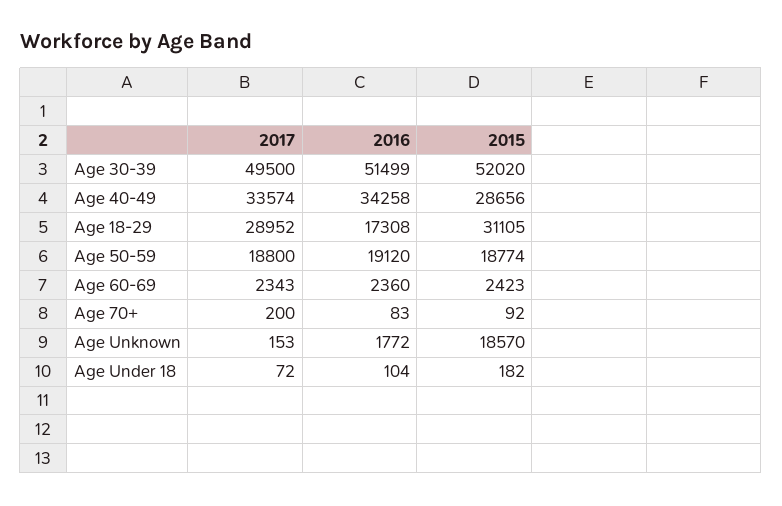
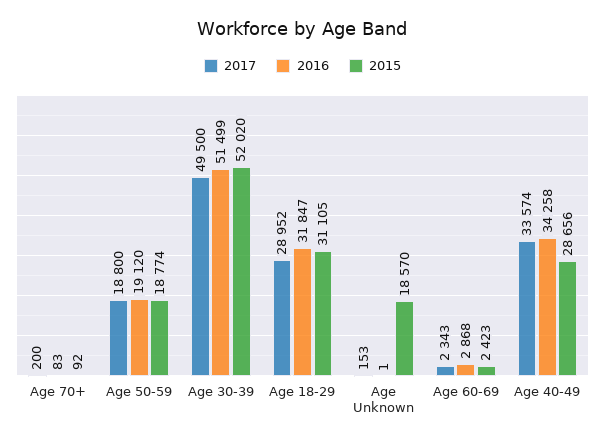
2016, Age 18-29: 17308 -> 31847
2016, Age 60-69: 2360 -> 2868
2016, Age Unknown: 1772 -> 1
2017, Age Under 18: 72 -> none
2016, Age Under 18: 104 -> none
2015, Age Under 18: 182 -> none

